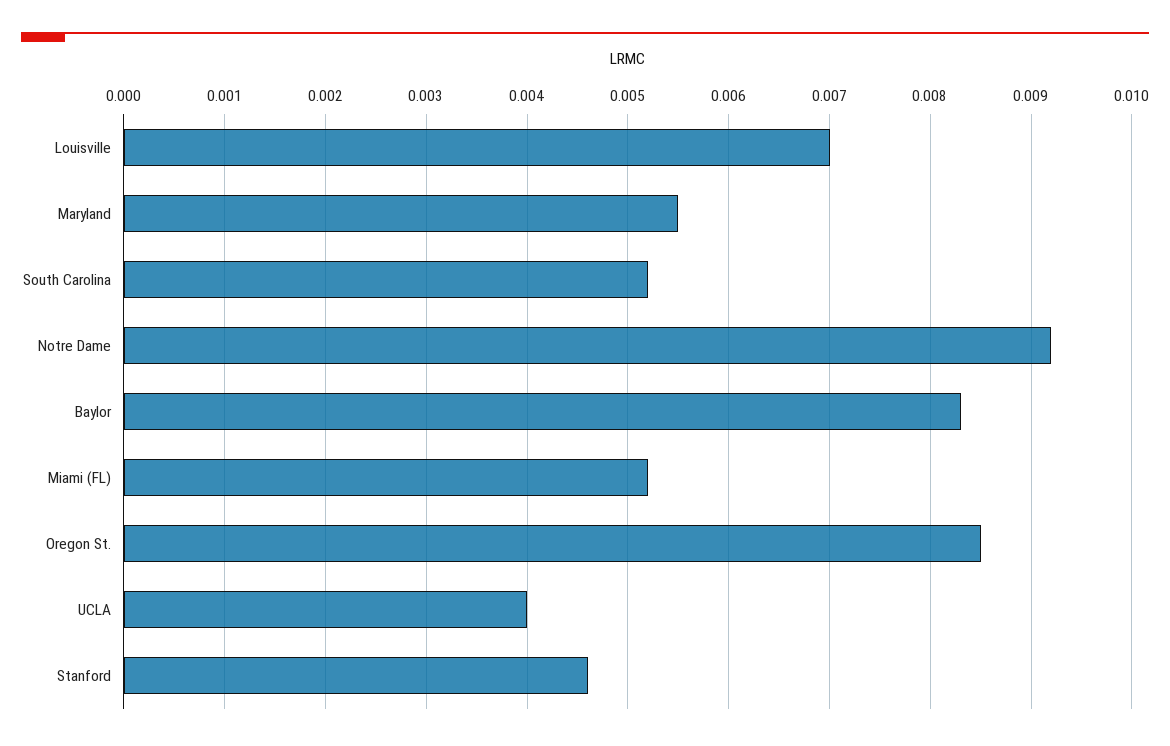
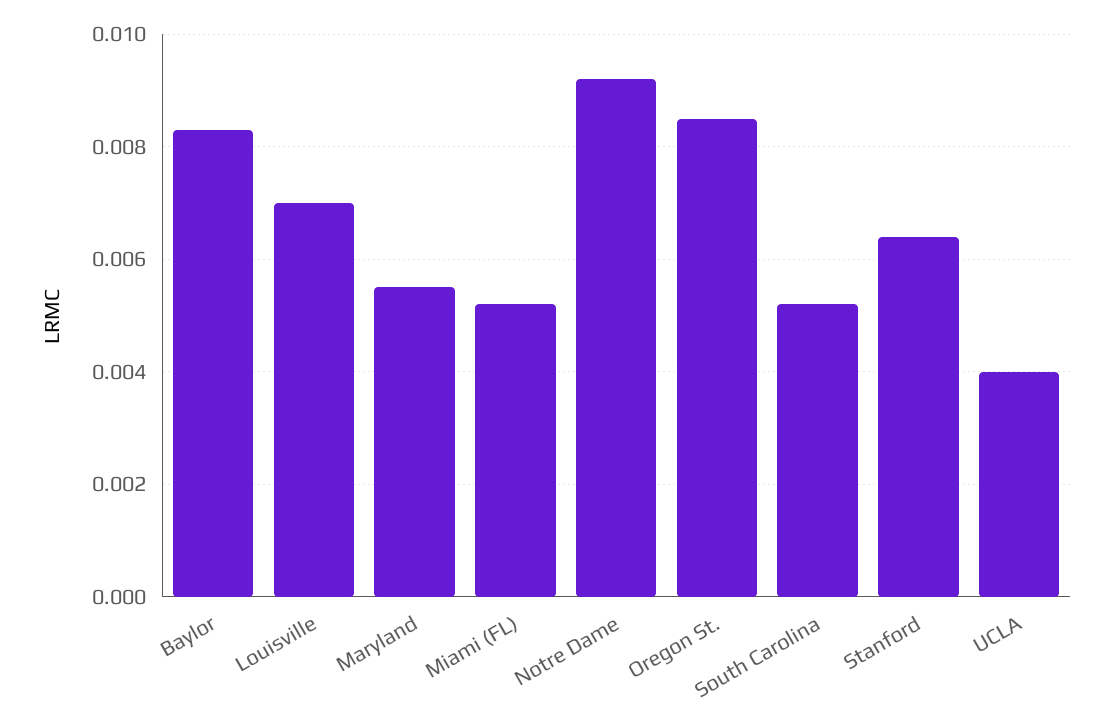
Stanford: 0.0046 -> 0.0065

